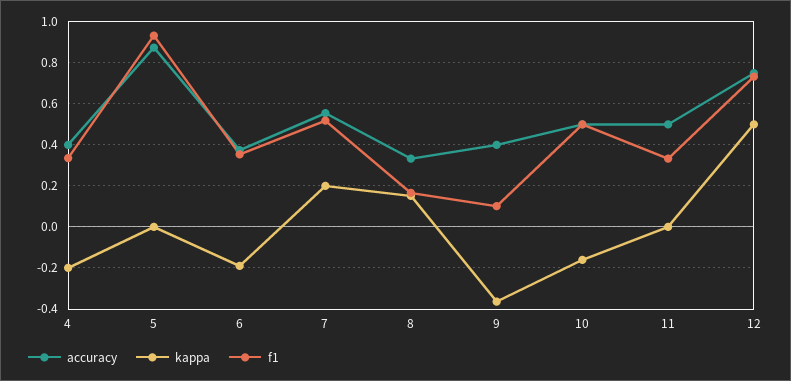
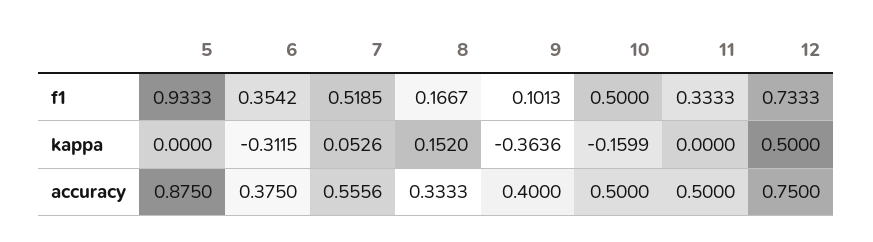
accuracy, 4: 0.4 -> none
kappa, 4: -0.2 -> none
f1, 4: 0.35 -> none
kappa, 6: -0.2 -> -0.3115
kappa, 7: 0.2 -> 0.0526

